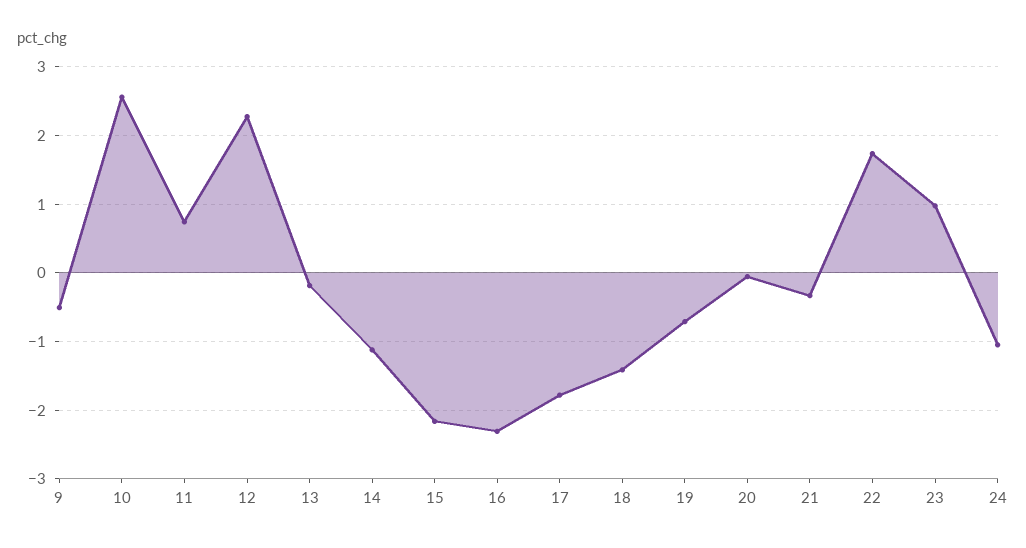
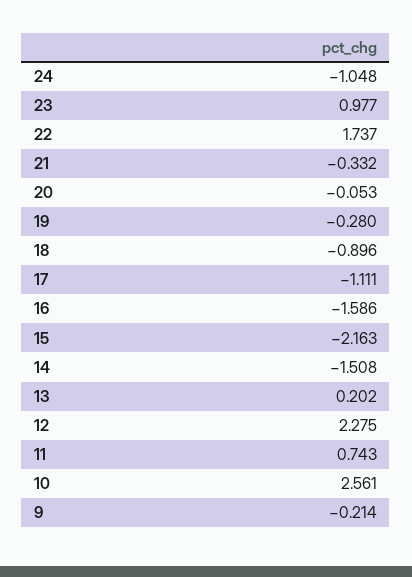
9: -0.5 -> -0.214
13: -0.2 -> 0.202
14: -1.1 -> -1.508
16: -2.3 -> -1.586
17: -1.8 -> -1.111
18: -1.4 -> -0.896
19: -0.7 -> -0.28

